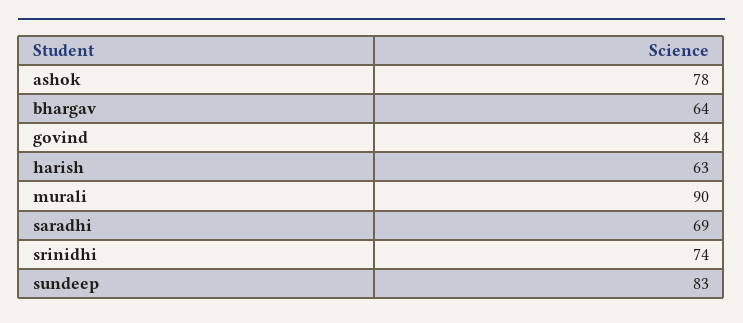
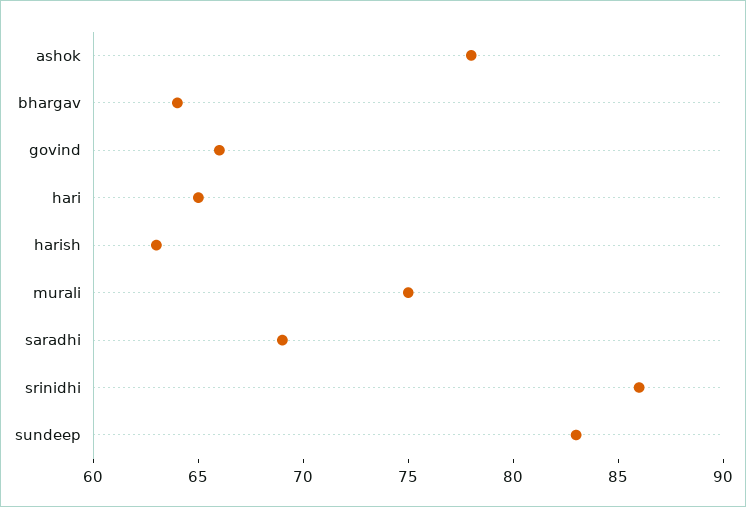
govind: 84 -> 66
murali: 90 -> 75
srinidhi: 74 -> 86
hari: none -> 65

